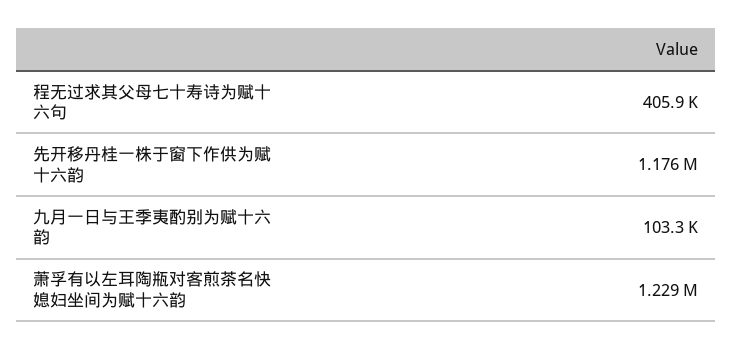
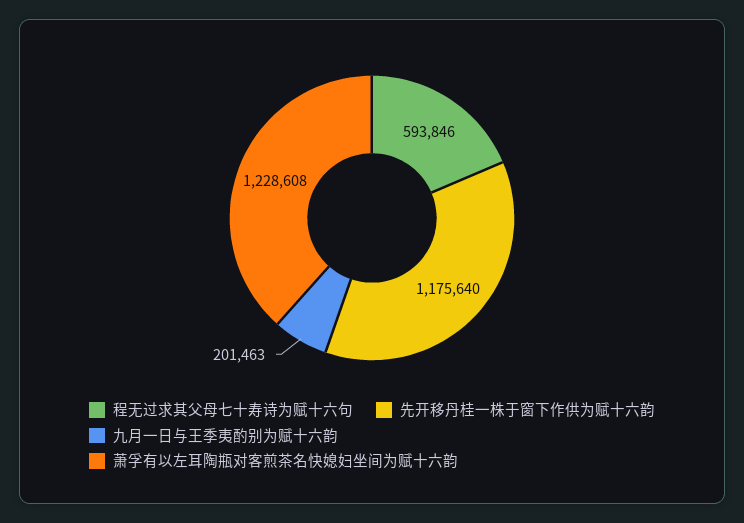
程无过求其父母七十寿诗为赋十六句: 405900 -> 593846
九月一日与王季夷酌别为赋十六韵: 103300 -> 201463

